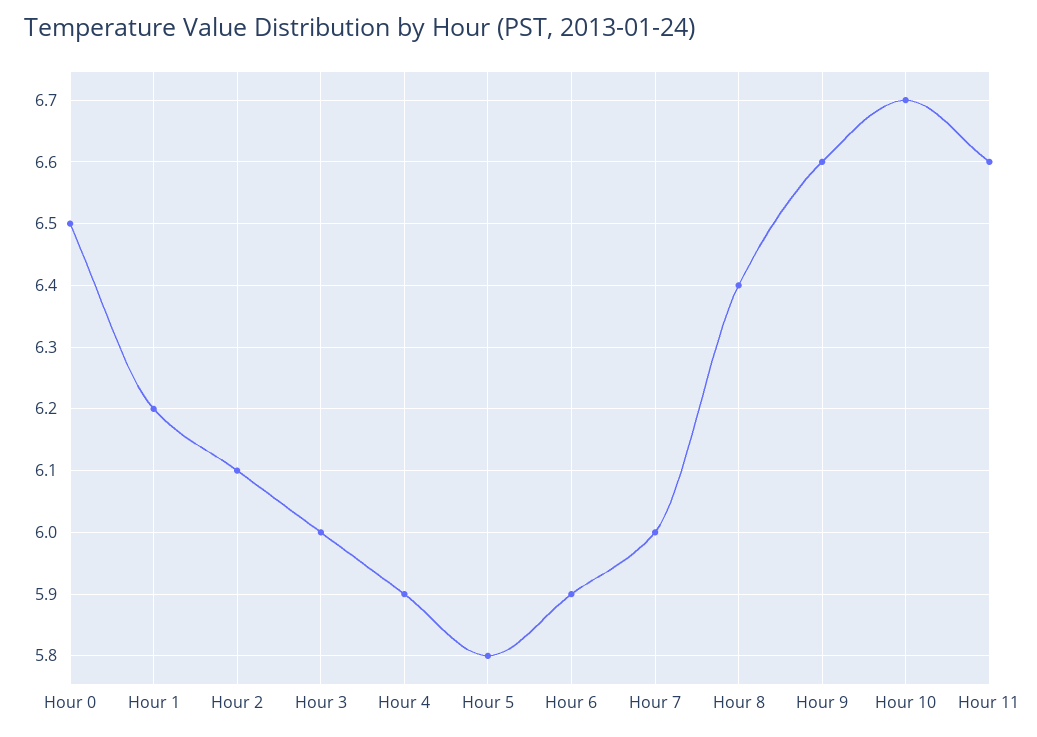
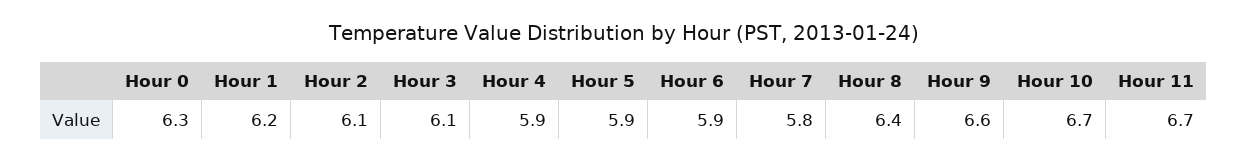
Hour 0: 6.5 -> 6.3
Hour 3: 6 -> 6.1
Hour 5: 5.8 -> 5.9
Hour 7: 6 -> 5.8
Hour 11: 6.6 -> 6.7

